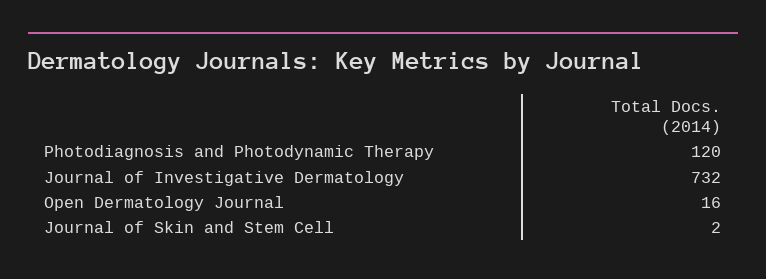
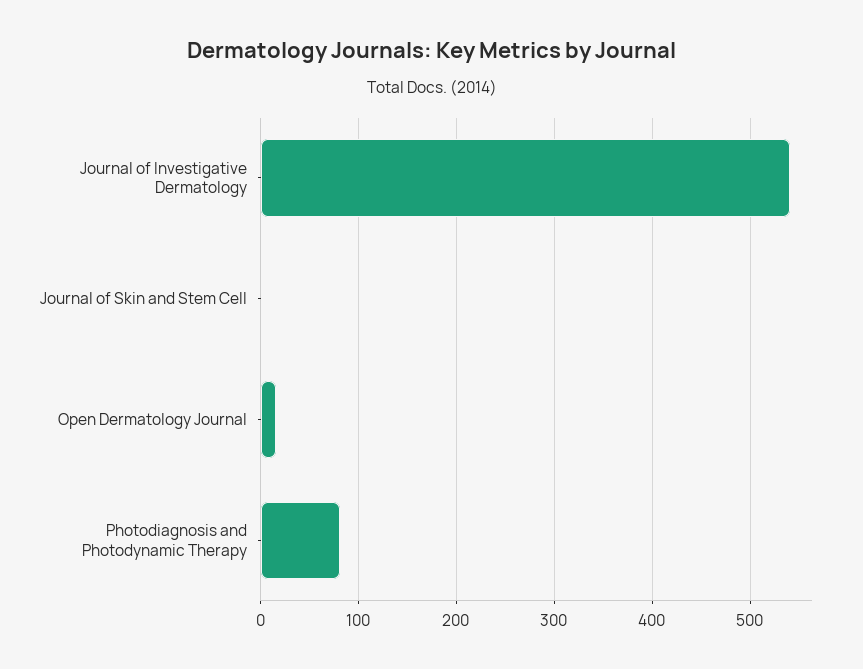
Photodiagnosis and Photodynamic Therapy: 120 -> 80
Journal of Investigative Dermatology: 732 -> 540

